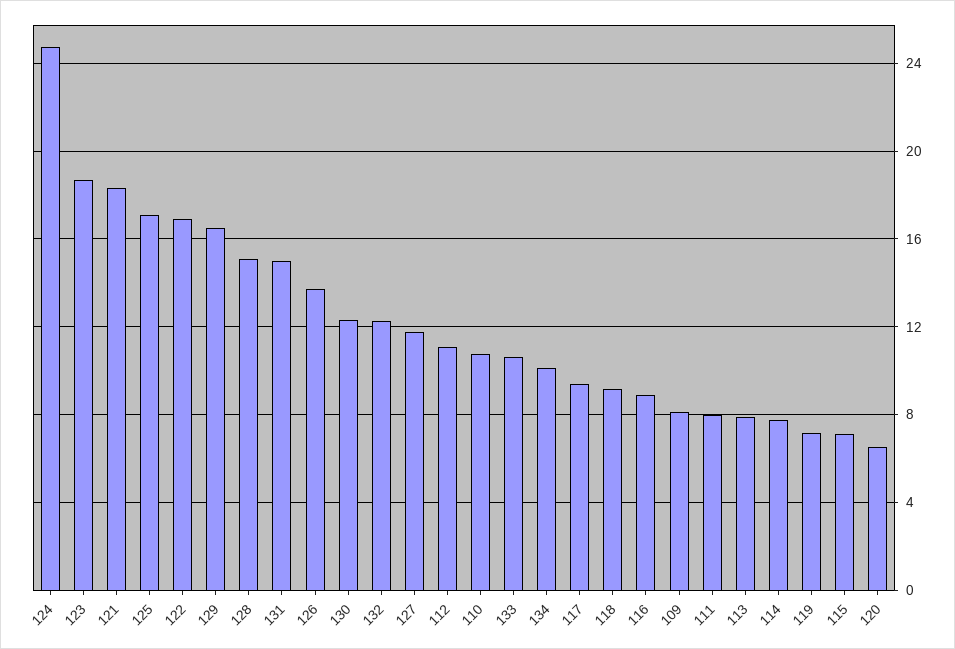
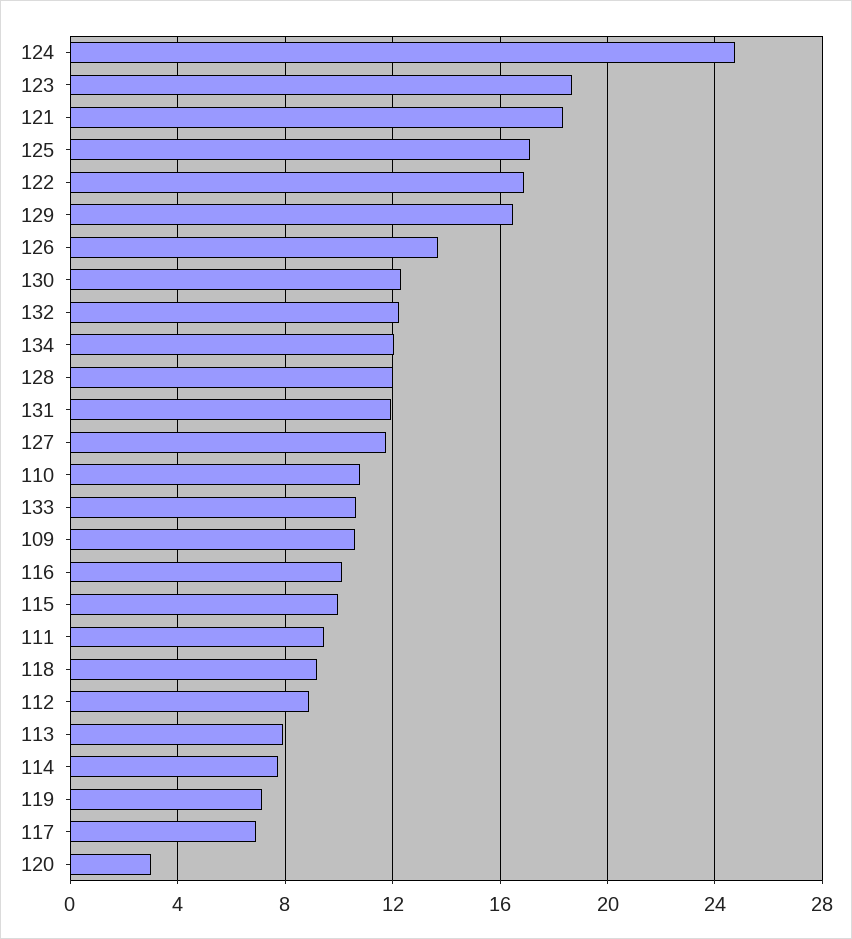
128: 15 -> 12
131: 15 -> 12
112: 11 -> 9
134: 10 -> 12
117: 9.5 -> 7
116: 9 -> 10
109: 8 -> 10.5
111: 8 -> 9.5
115: 7 -> 10
120: 6.5 -> 3

